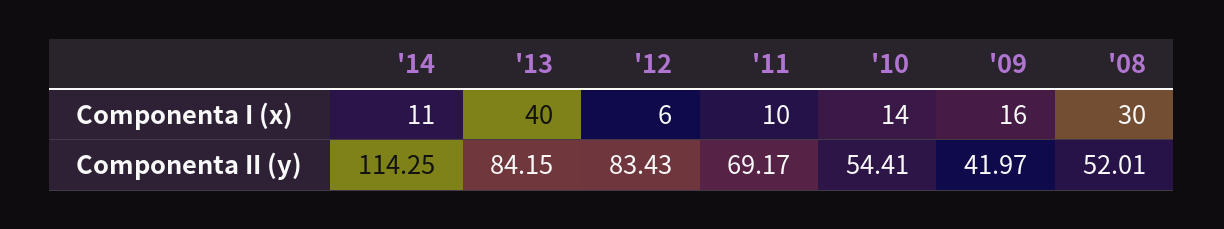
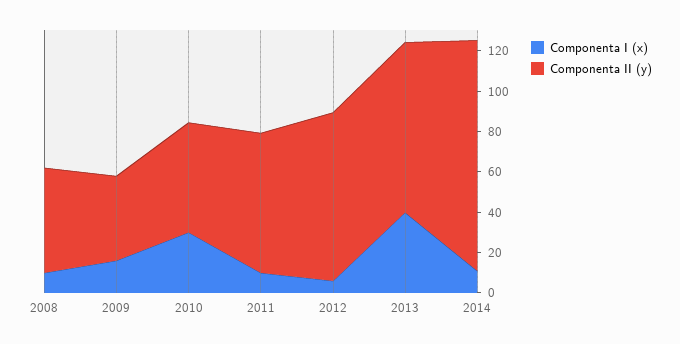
Componenta I (x), '10: 14 -> 30
Componenta I (x), '08: 30 -> 10

